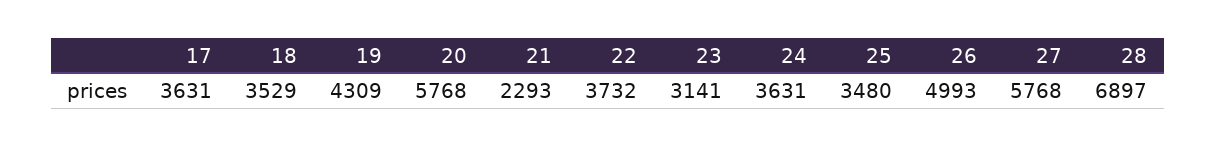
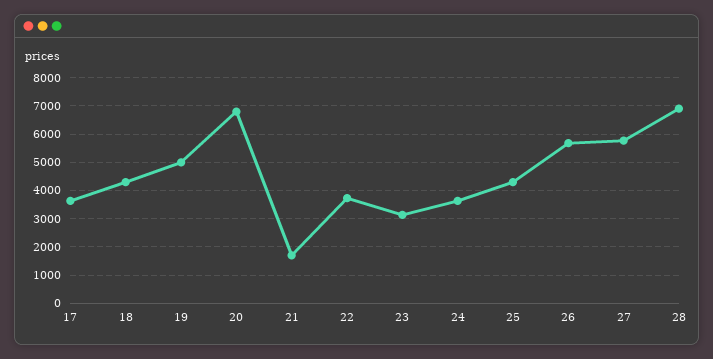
18: 3529 -> 4250
19: 4309 -> 5000
20: 5768 -> 6750
21: 2293 -> 1750
25: 3480 -> 4250
26: 4993 -> 5750

